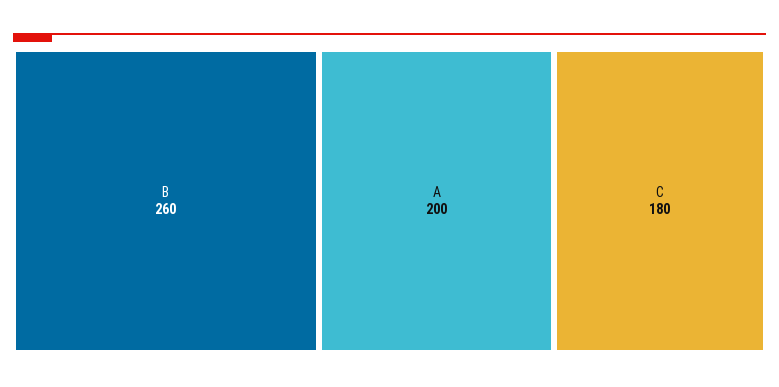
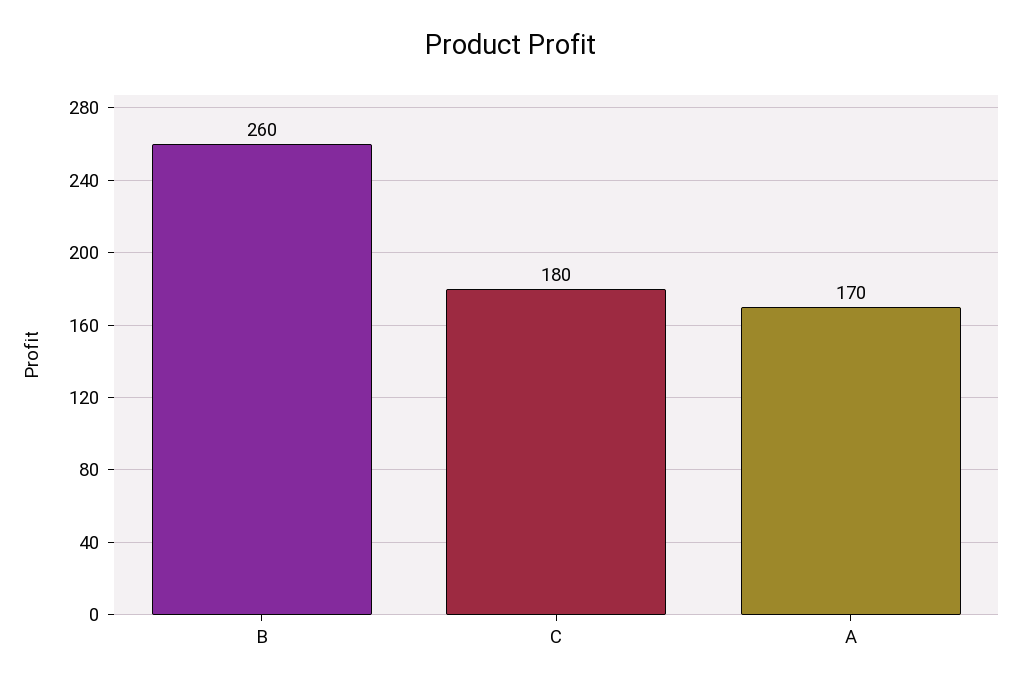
A: 200 -> 170

